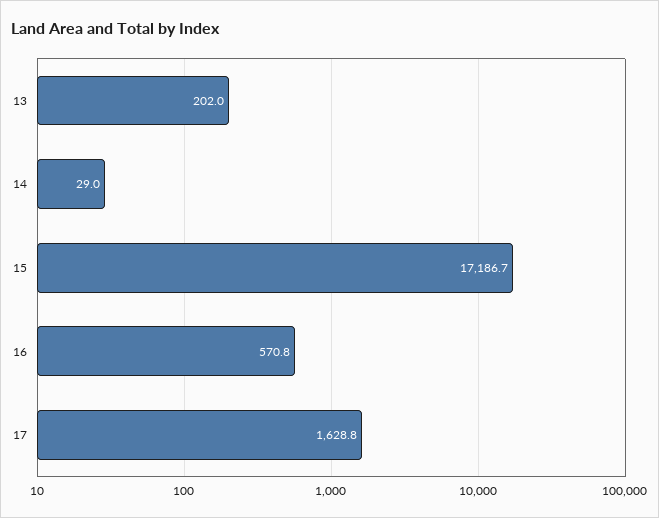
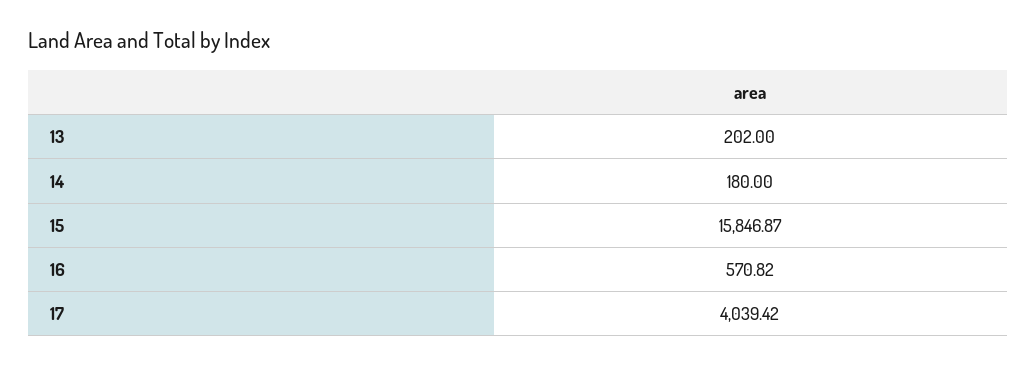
14: 29 -> 180
15: 17186.7 -> 15846.87
17: 1628.8 -> 4039.42

